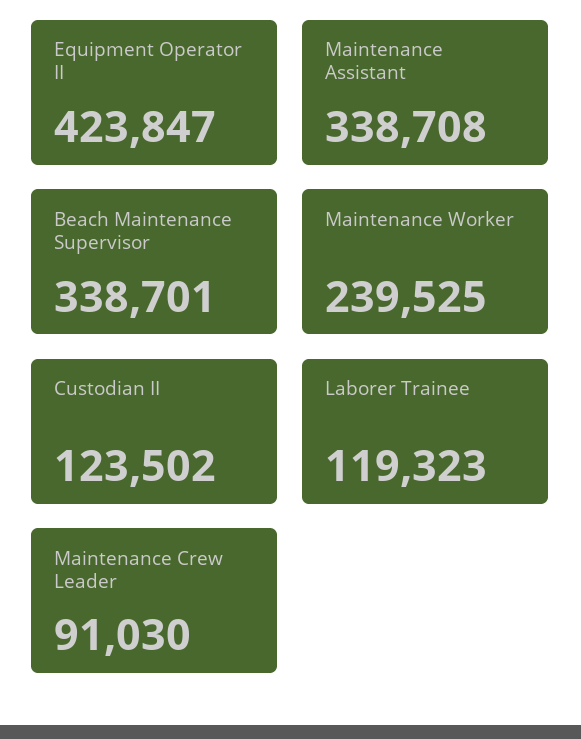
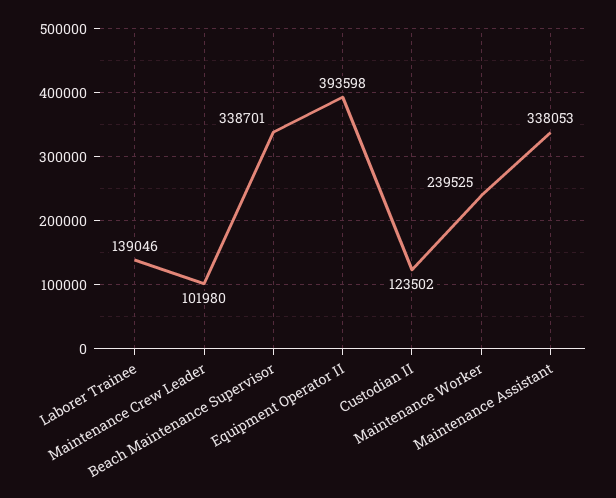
Equipment Operator II: 423847 -> 393598
Maintenance Assistant: 338708 -> 338053
Laborer Trainee: 119323 -> 139046
Maintenance Crew Leader: 91030 -> 101980

